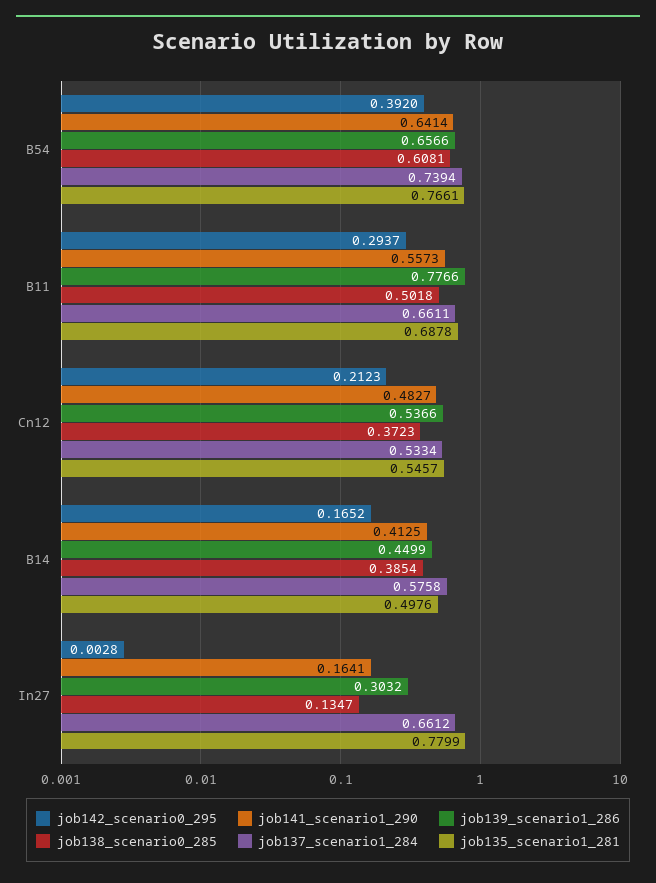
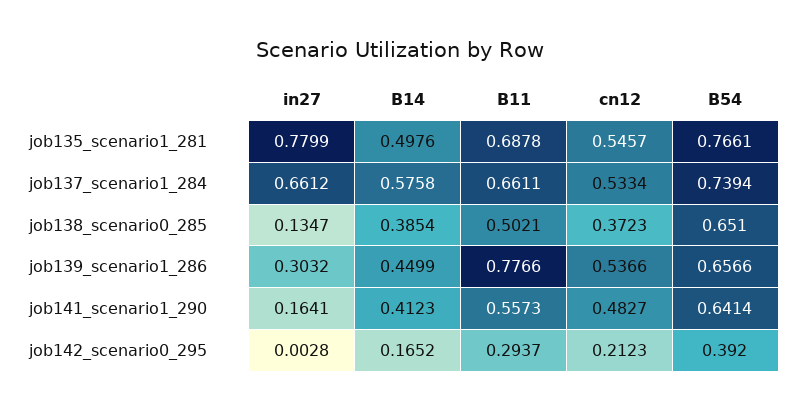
job138_scenario0_285, B54: 0.6081 -> 0.651
job138_scenario0_285, B11: 0.5018 -> 0.5021
job141_scenario1_290, B14: 0.4125 -> 0.4123

